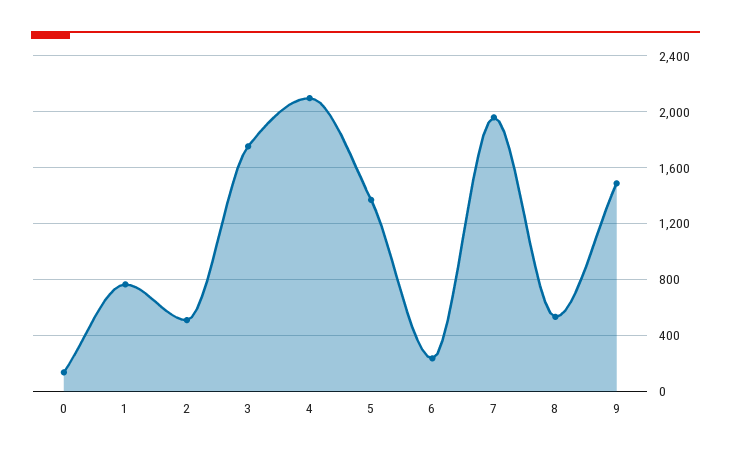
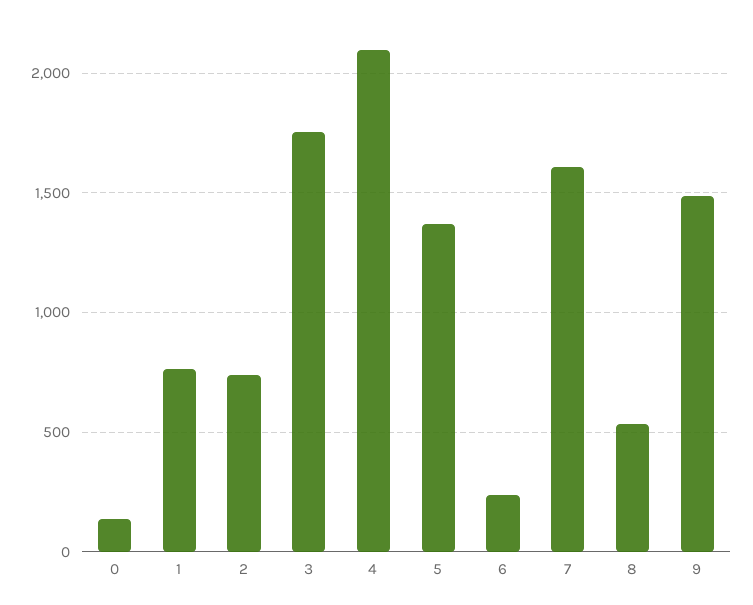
2: 500 -> 750
7: 1950 -> 1600

